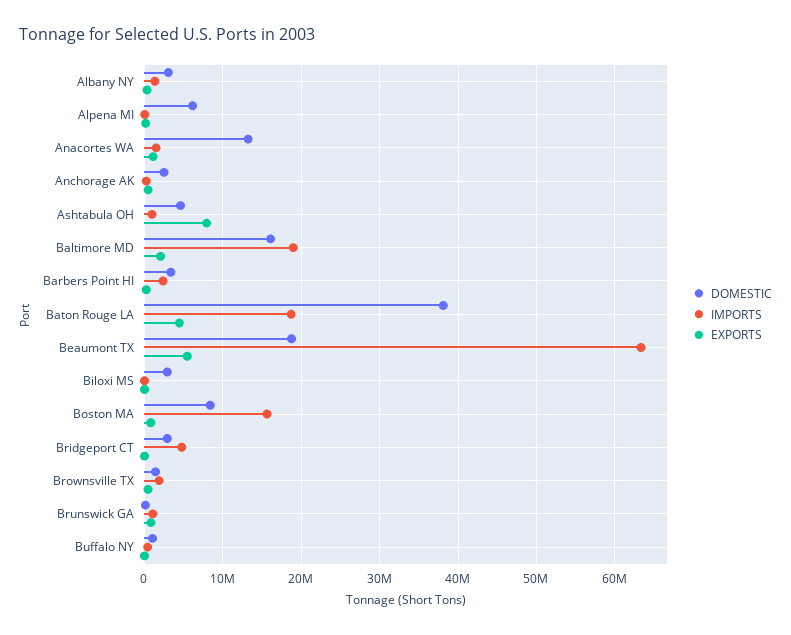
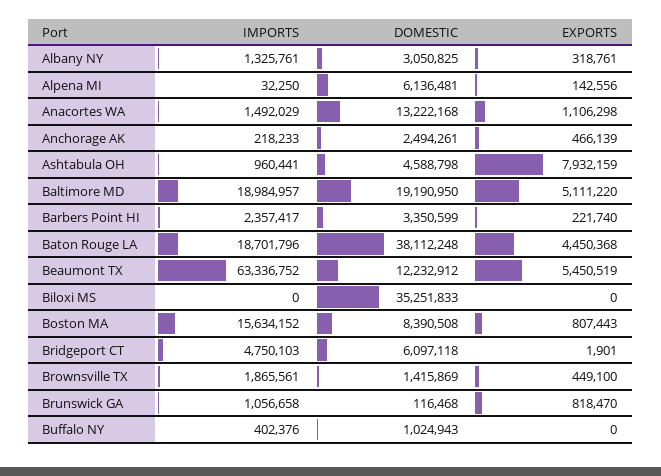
DOMESTIC, Baltimore MD: 16000000 -> 19190950
EXPORTS, Baltimore MD: 2000000 -> 5111220
DOMESTIC, Beaumont TX: 19000000 -> 12232912
DOMESTIC, Biloxi MS: 3000000 -> 35251833
DOMESTIC, Bridgeport CT: 3000000 -> 6097118

